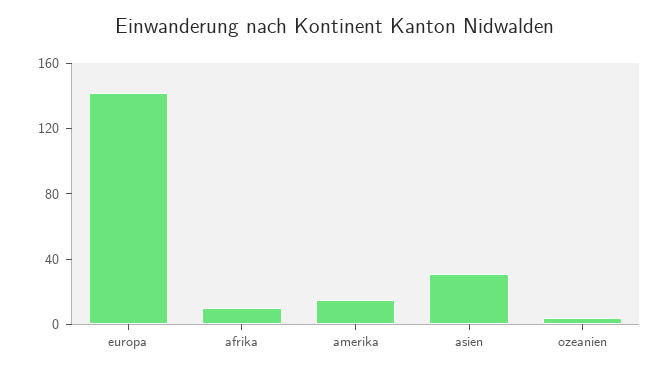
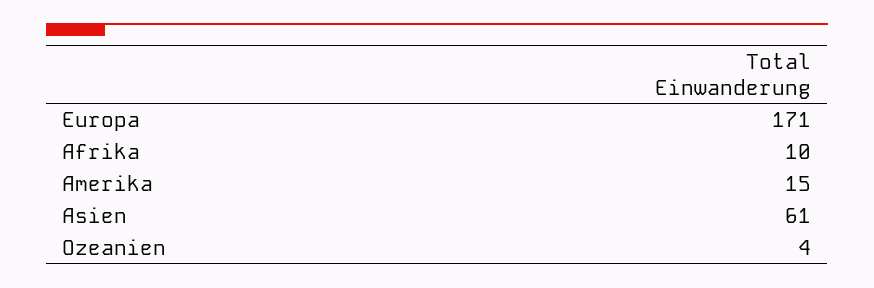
europa: 140 -> 171
asien: 30 -> 61

